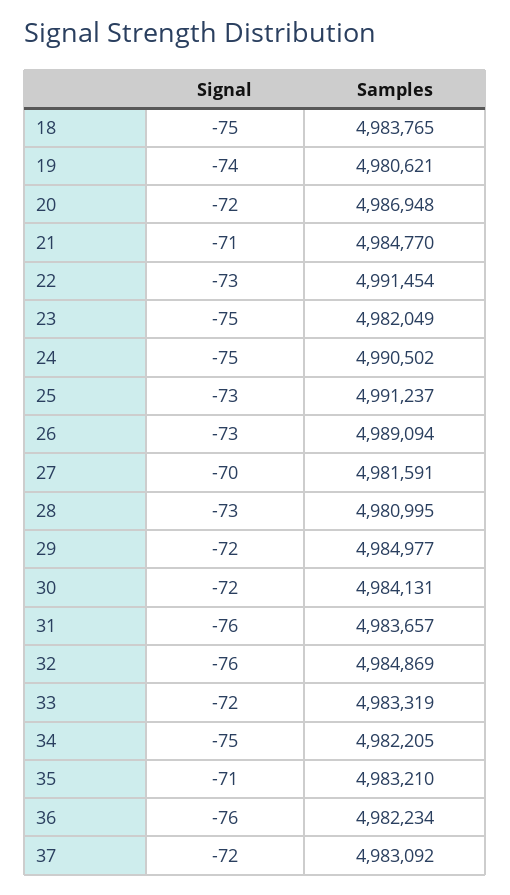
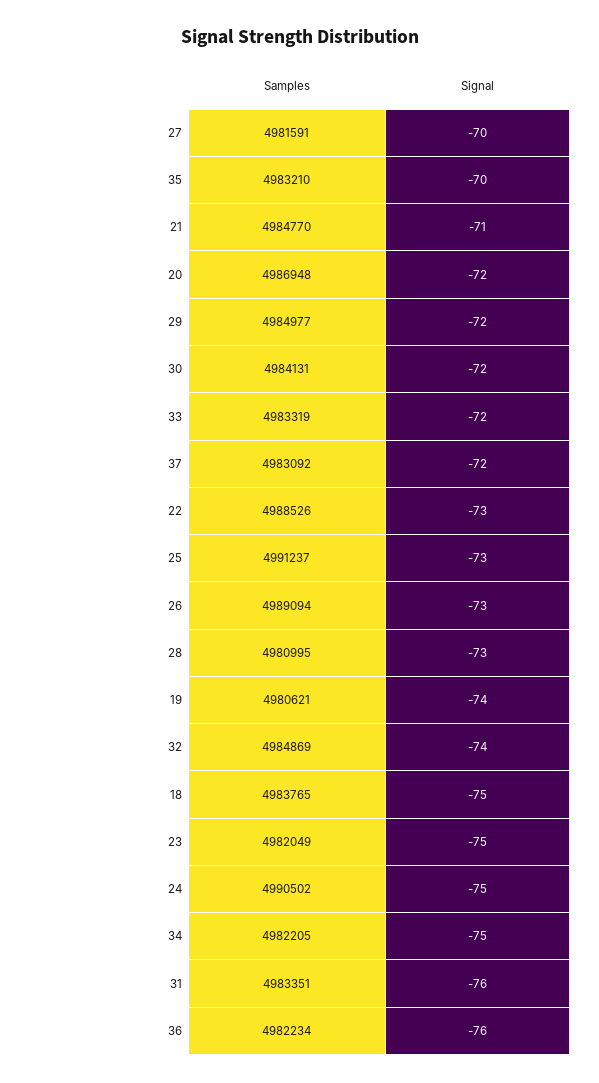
Samples, 22: 4991454 -> 4988526
Samples, 31: 4983657 -> 4983351
Signal, 32: -76 -> -74
Signal, 35: -71 -> -70

